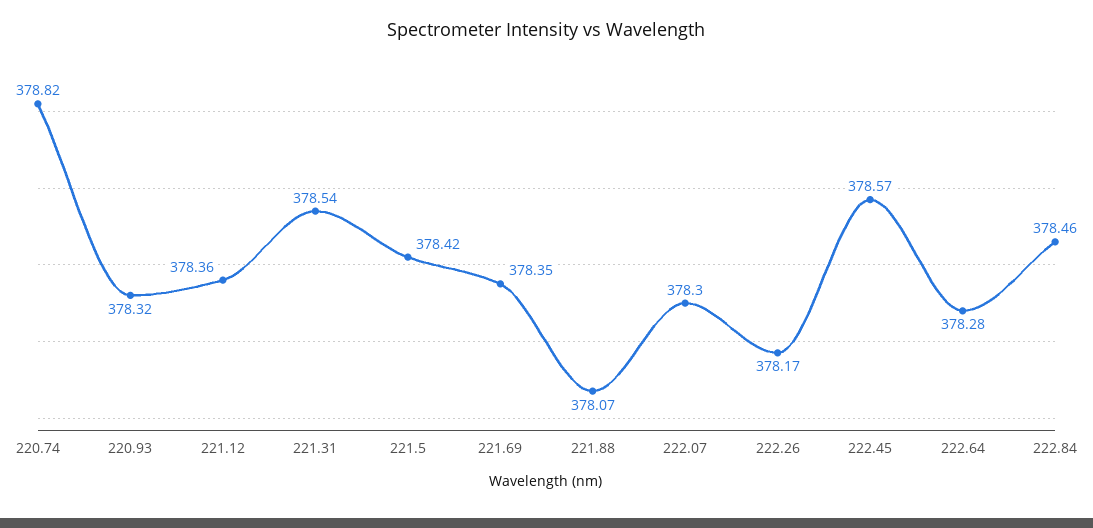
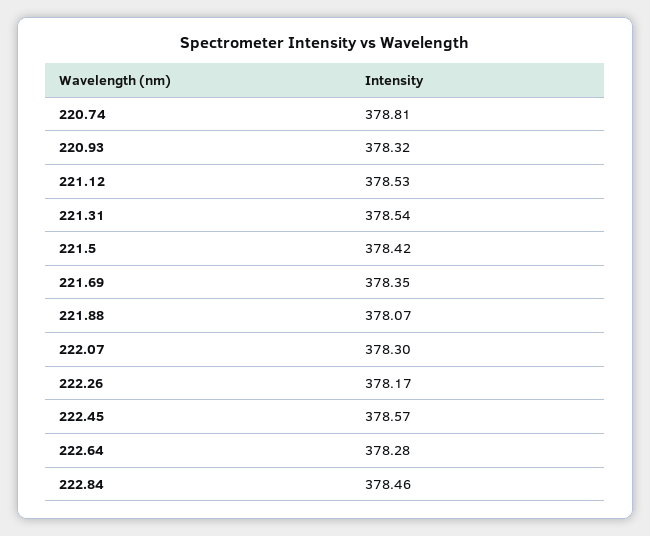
220.74: 378.82 -> 378.81
221.12: 378.36 -> 378.53

